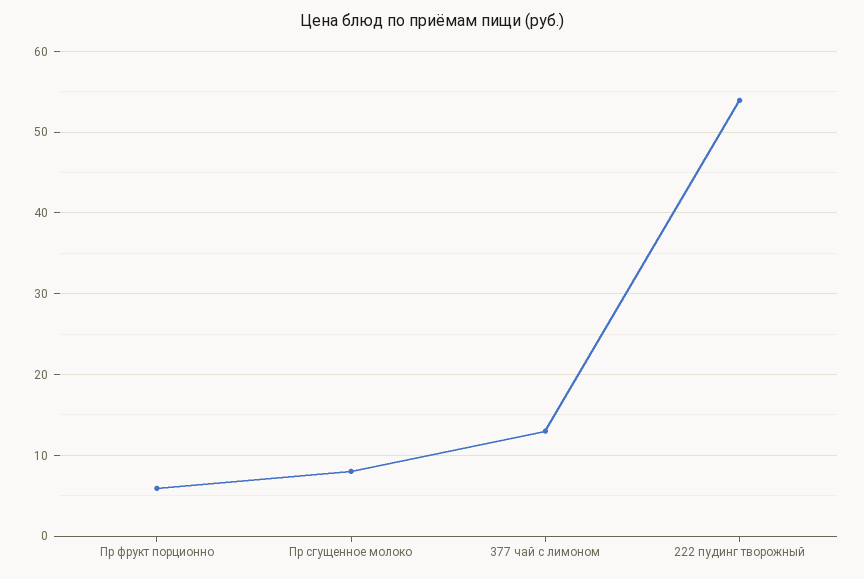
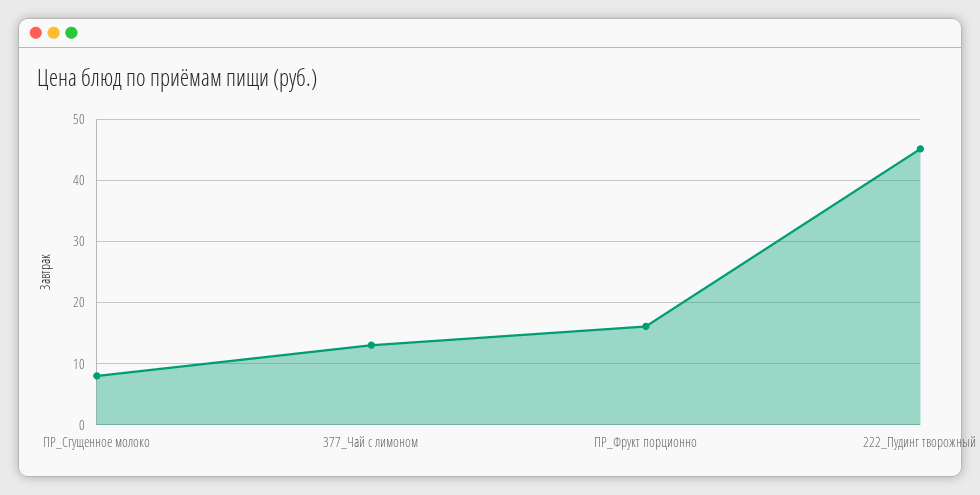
Пр фрукт порционно: 6 -> 16
222 пудинг творожный: 54 -> 45

